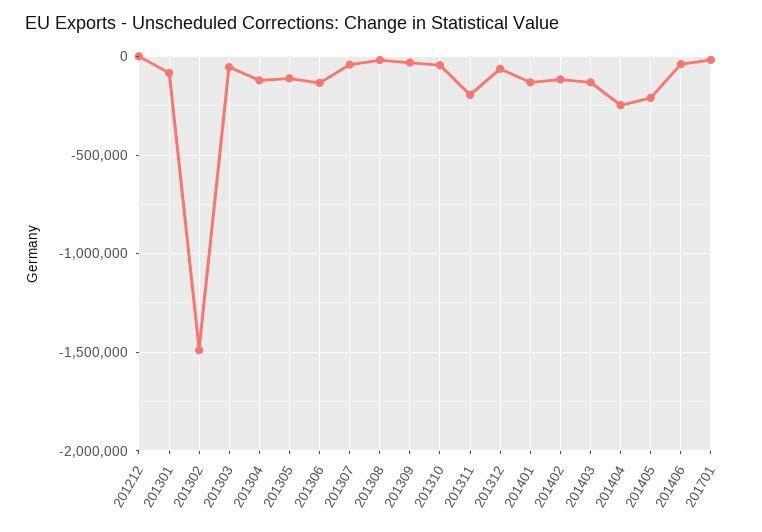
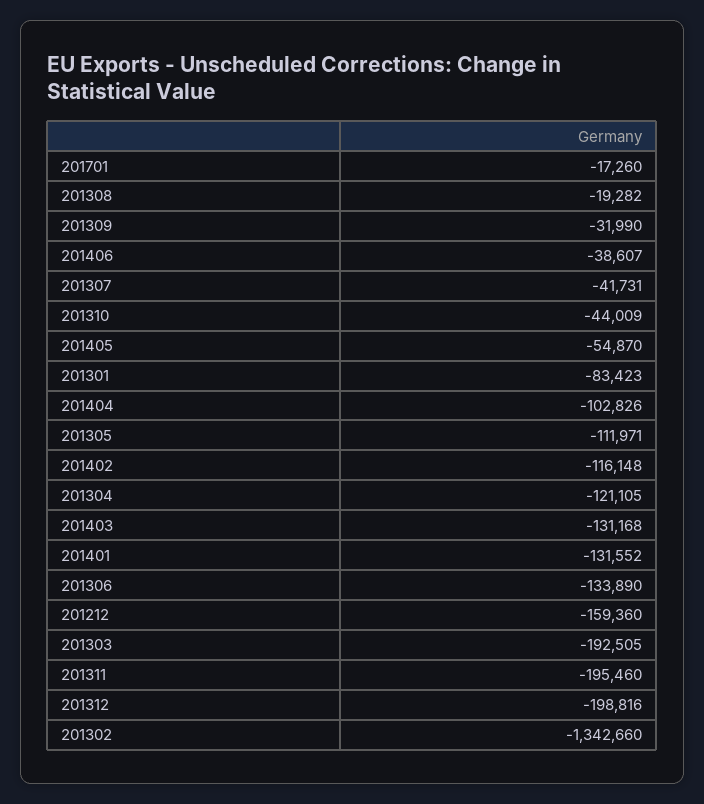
201212: 0 -> -159360
201302: -1500000 -> -1342660
201303: -50000 -> -192505
201312: -50000 -> -198816
201404: -250000 -> -102826
201405: -200000 -> -54870

